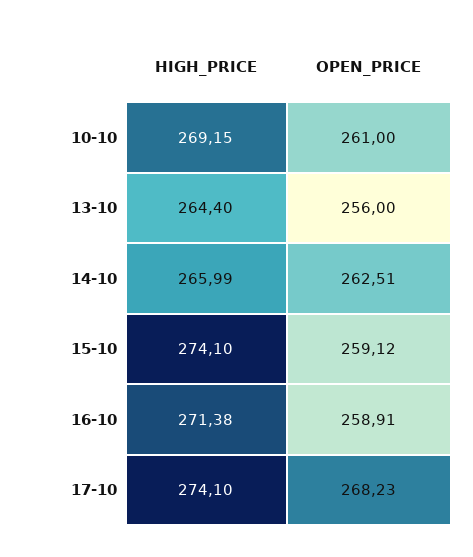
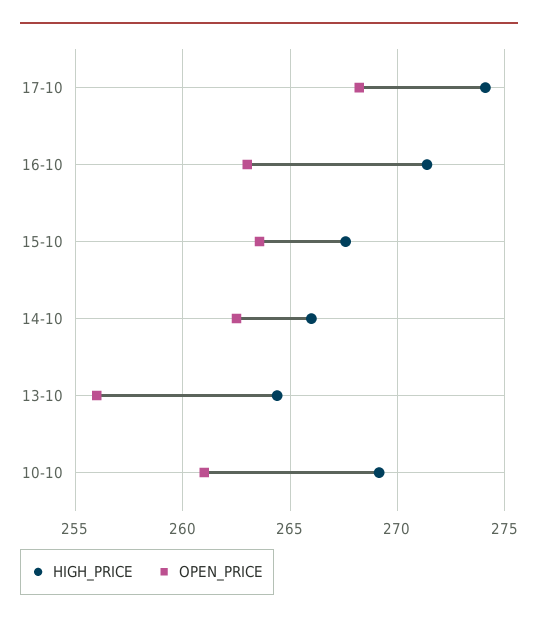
HIGH_PRICE, 15-10: 274.1 -> 267.5
OPEN_PRICE, 15-10: 259.12 -> 263.5
OPEN_PRICE, 16-10: 258.91 -> 263

